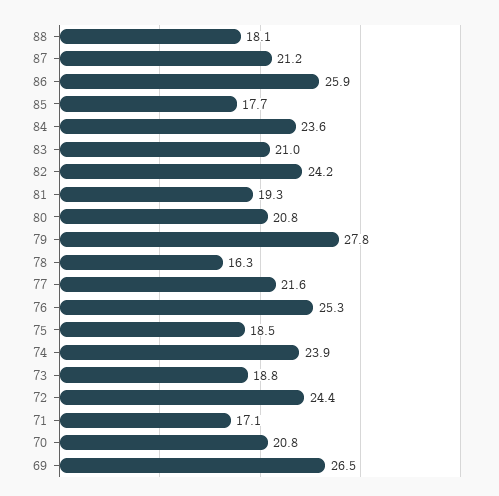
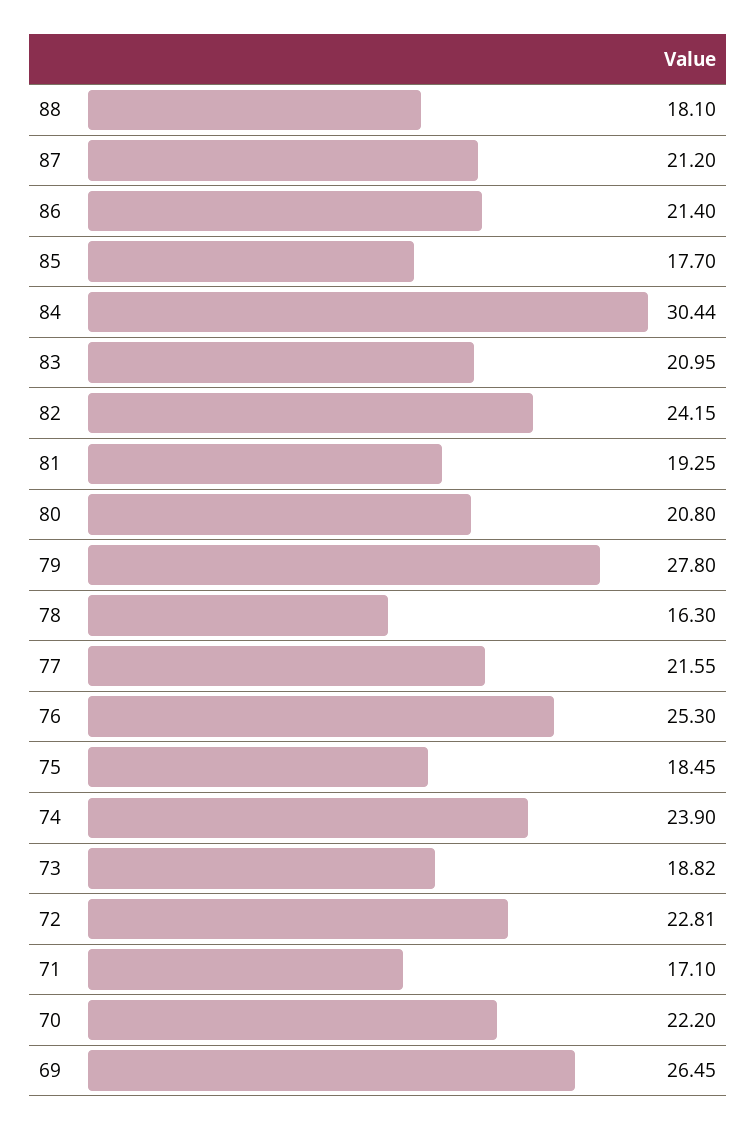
86: 25.9 -> 21.4
84: 23.6 -> 30.44
72: 24.4 -> 22.81
70: 20.8 -> 22.2

